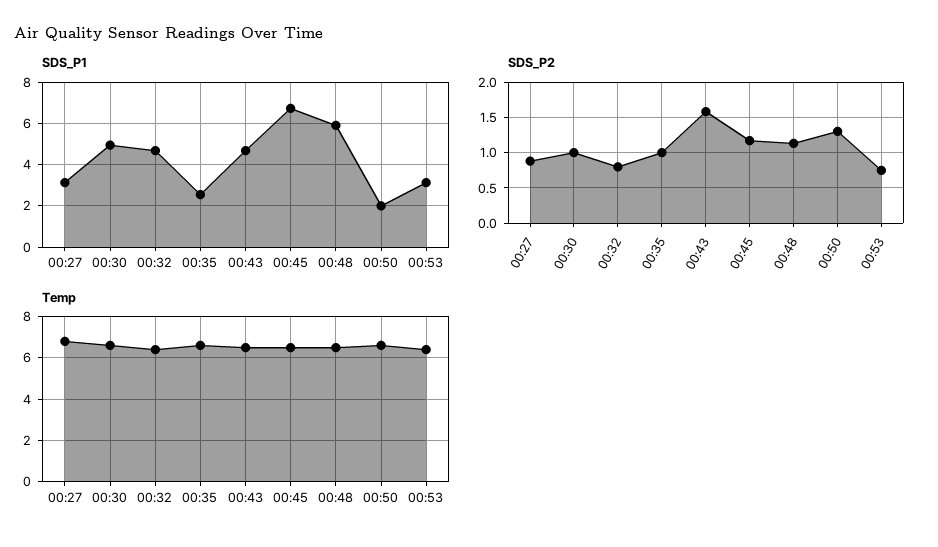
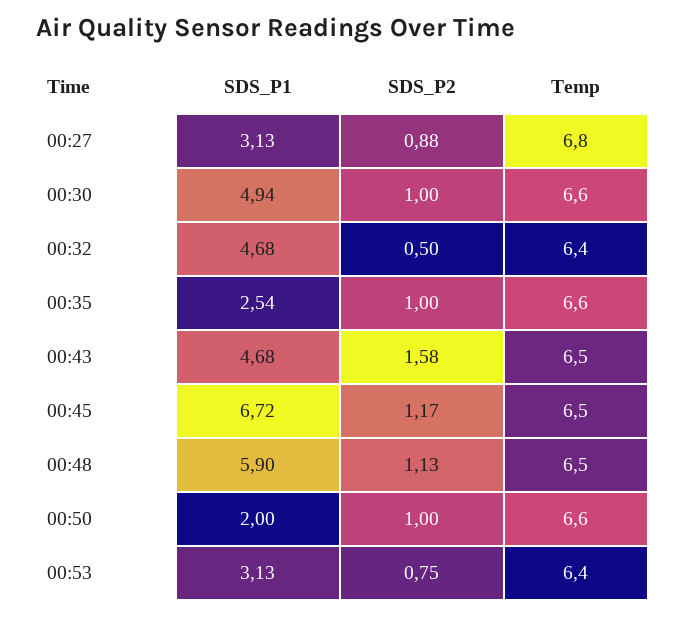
SDS_P2, 00:32: 0.8 -> 0.5
SDS_P2, 00:50: 1.3 -> 1

